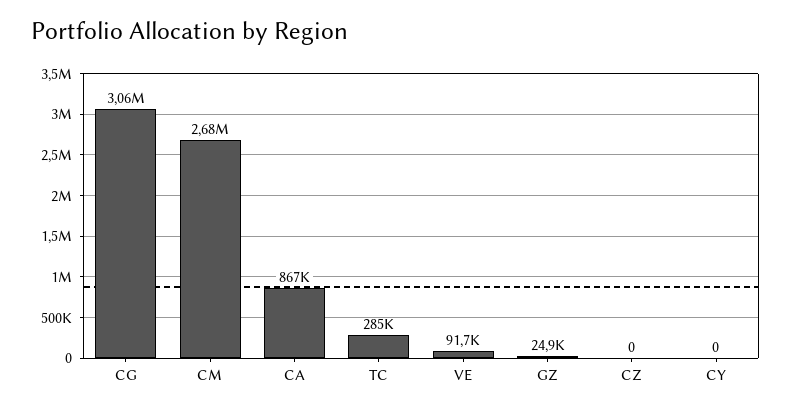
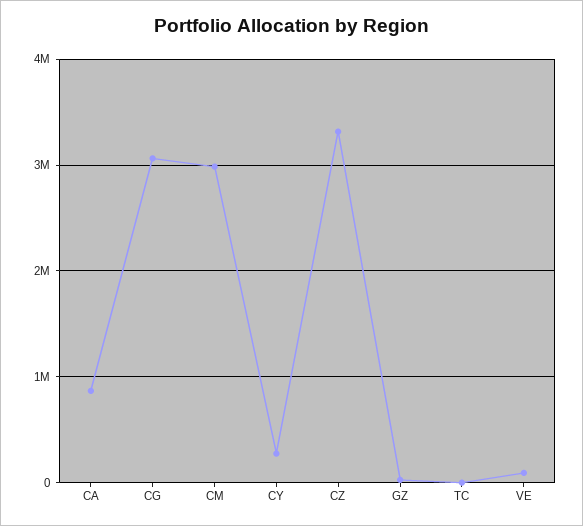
CM: 2680000 -> 3000000
TC: 285000 -> 0
CZ: 0 -> 3300000
CY: 0 -> 300000

